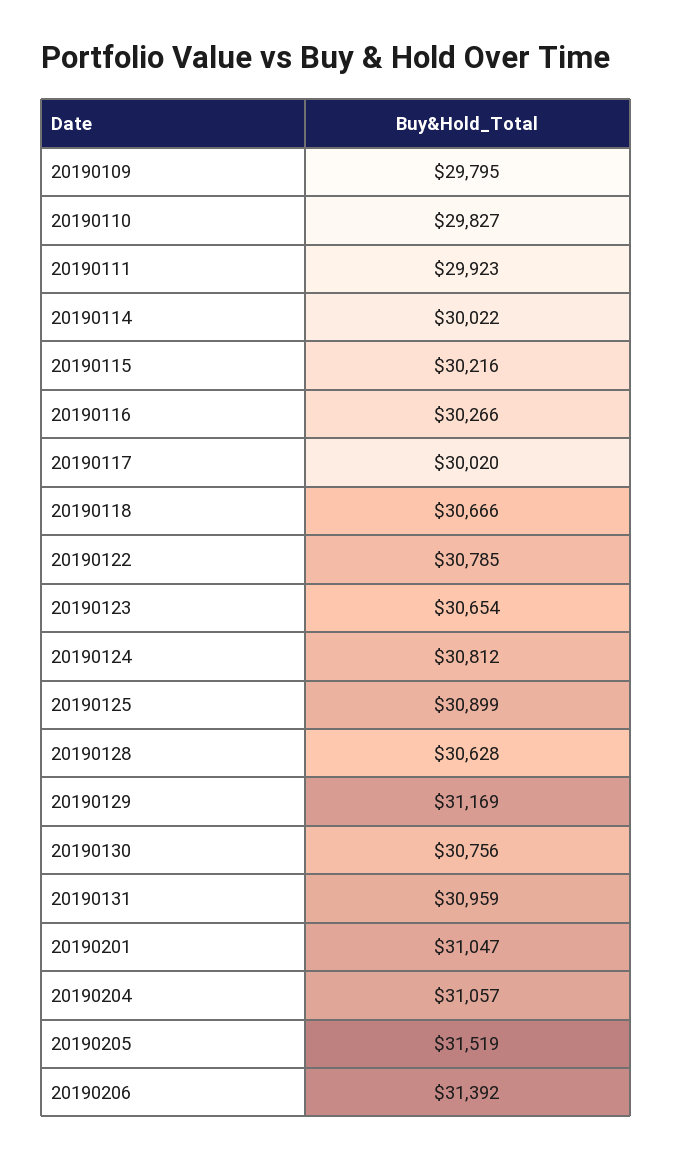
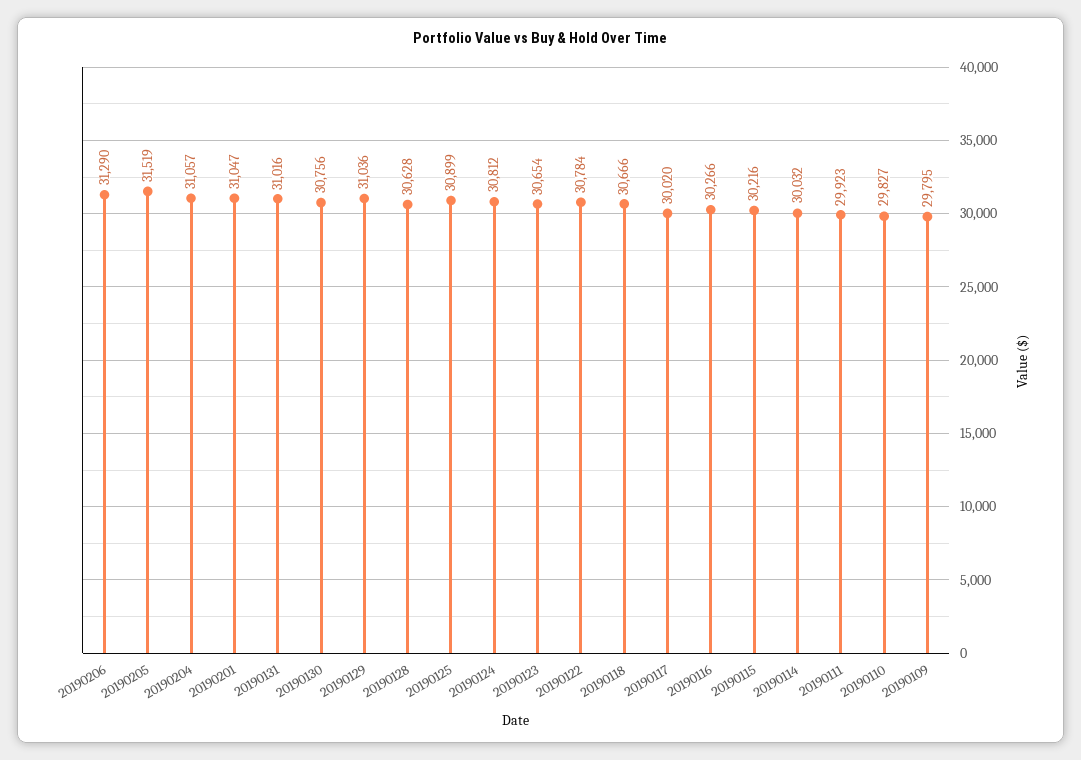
20190114: 30022 -> 30032
20190122: 30785 -> 30784
20190129: 31169 -> 31036
20190131: 30959 -> 31016
20190206: 31392 -> 31290

